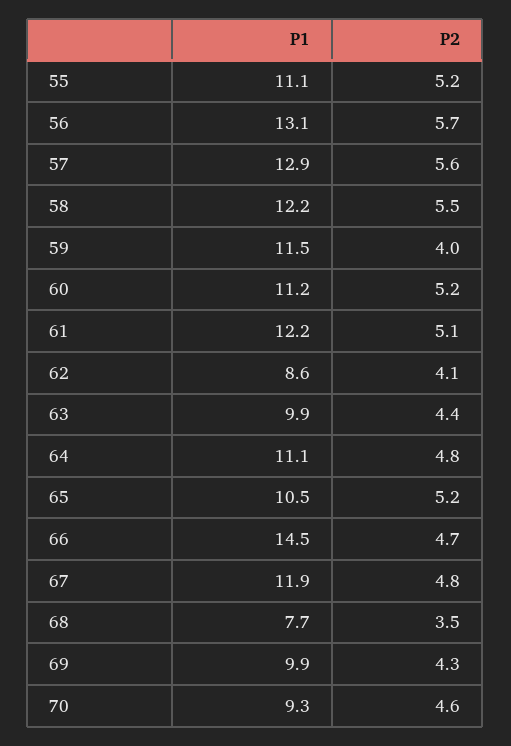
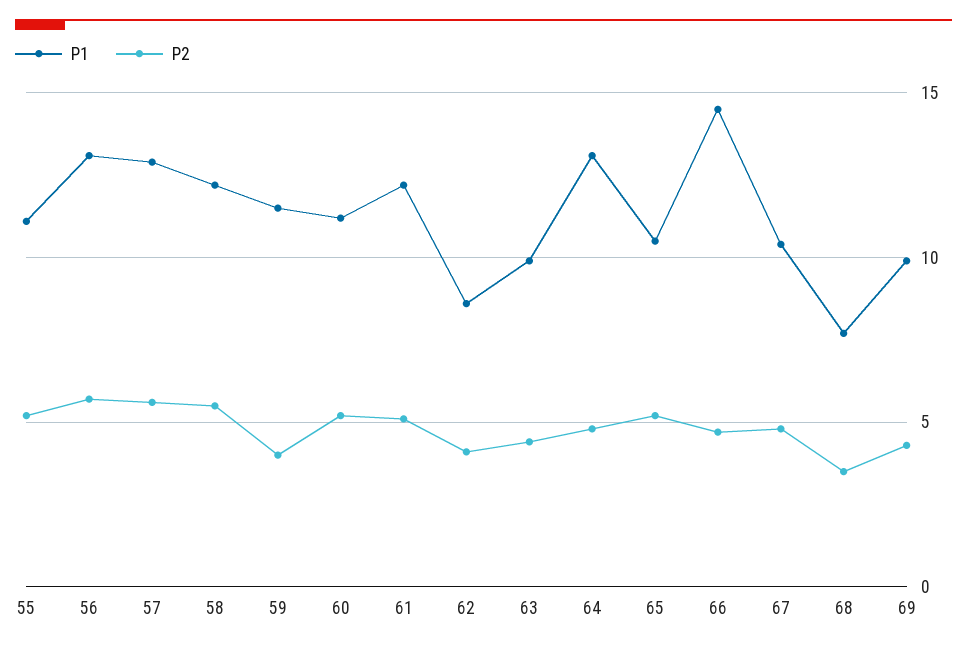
P1, 64: 11.1 -> 13
P1, 67: 11.9 -> 10.5
P1, 70: 9.3 -> none
P2, 70: 4.6 -> none

